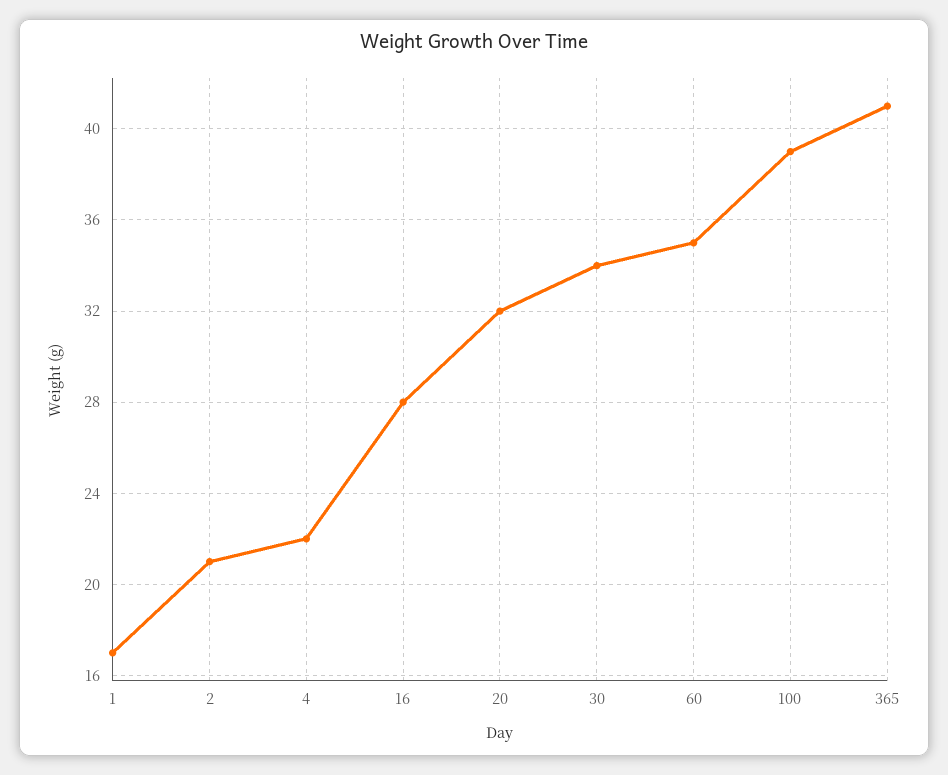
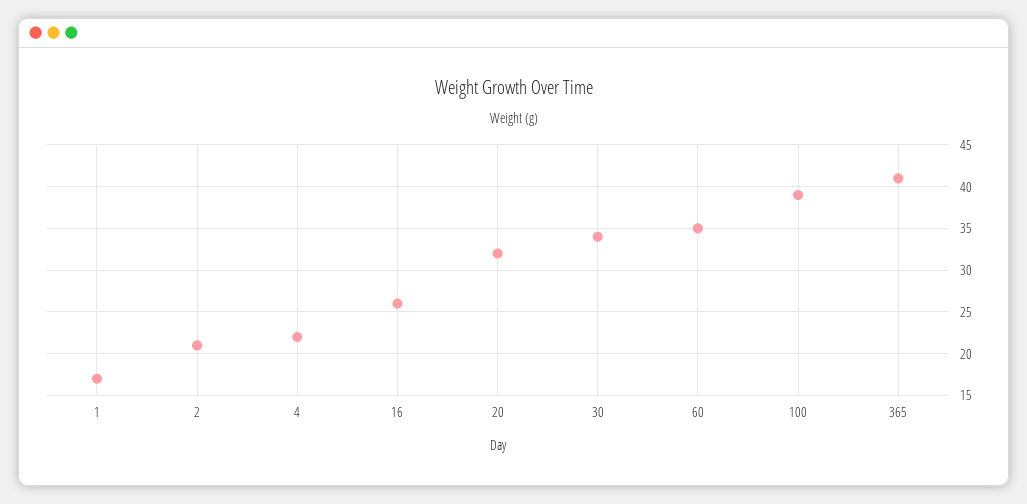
16: 28 -> 26

